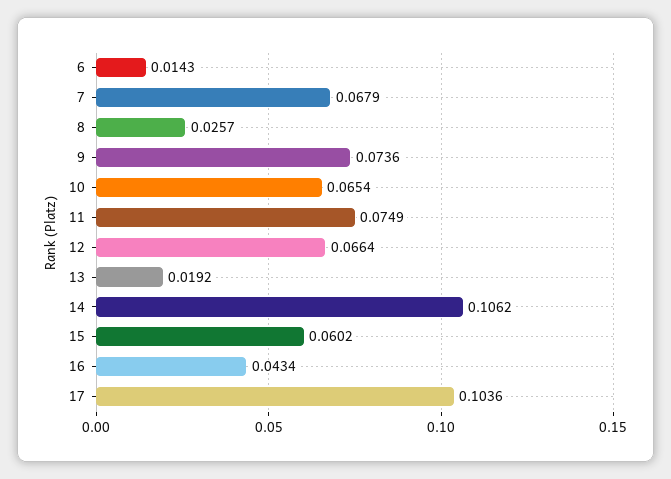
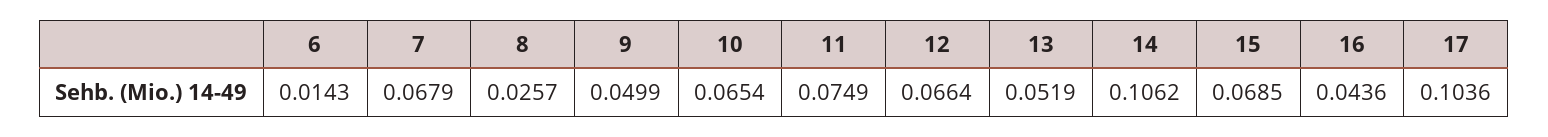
9: 0.0736 -> 0.0499
13: 0.0192 -> 0.0519
15: 0.0602 -> 0.0685
16: 0.0434 -> 0.0436

